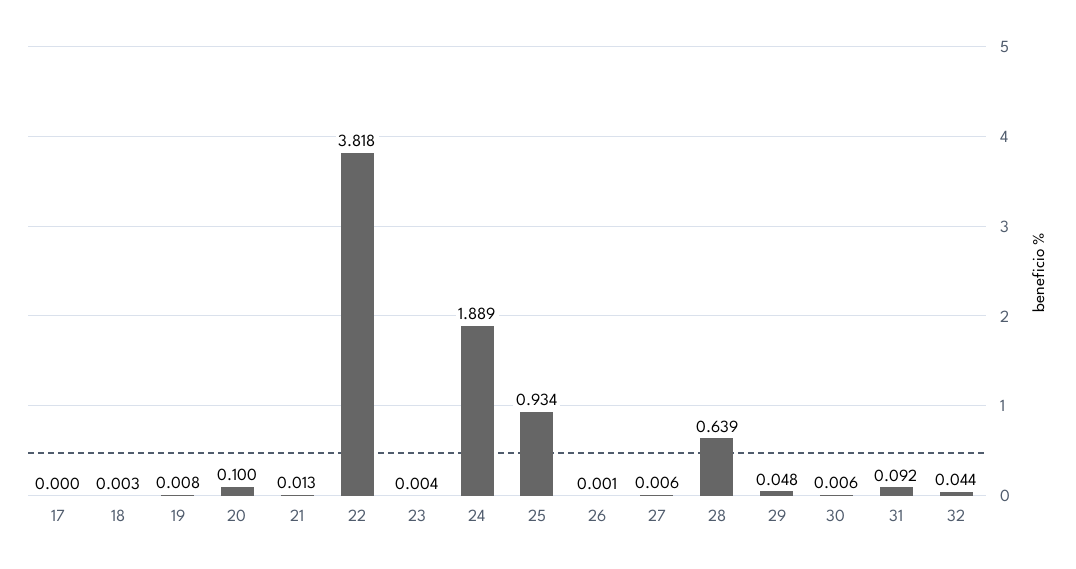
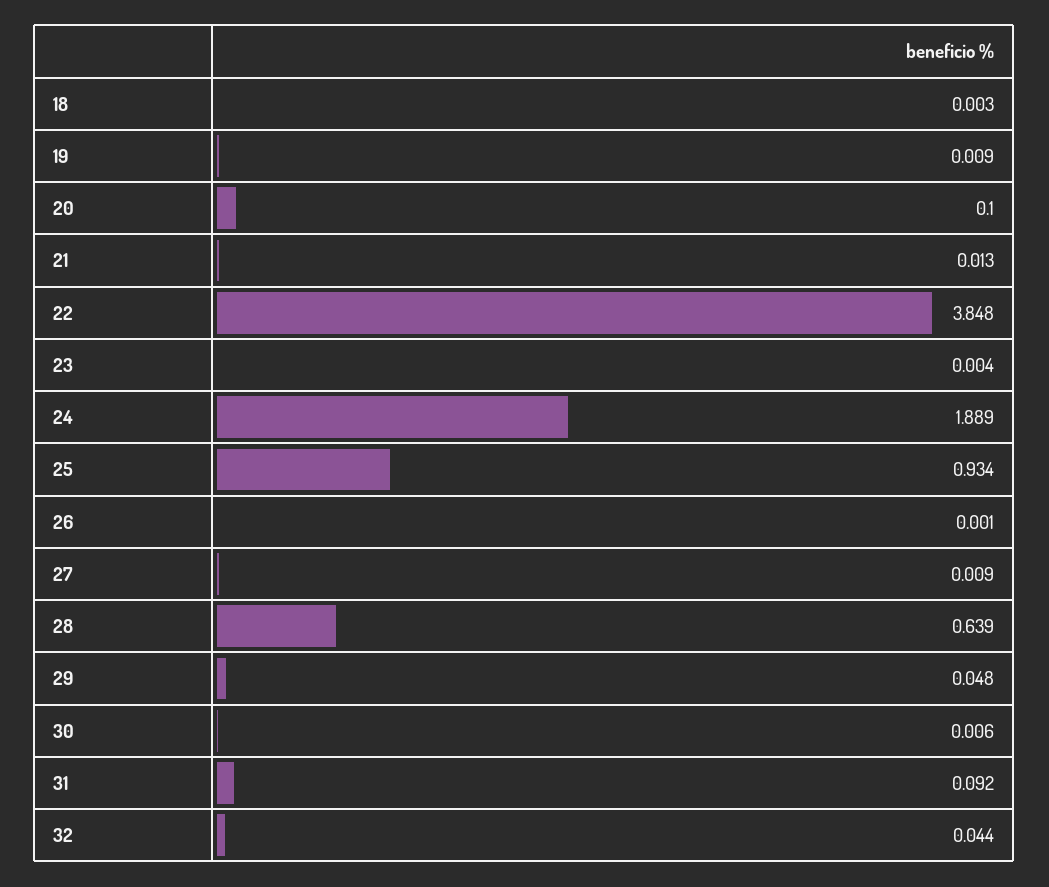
17: 0 -> none
19: 0.008 -> 0.009
22: 3.818 -> 3.848
27: 0.006 -> 0.009

